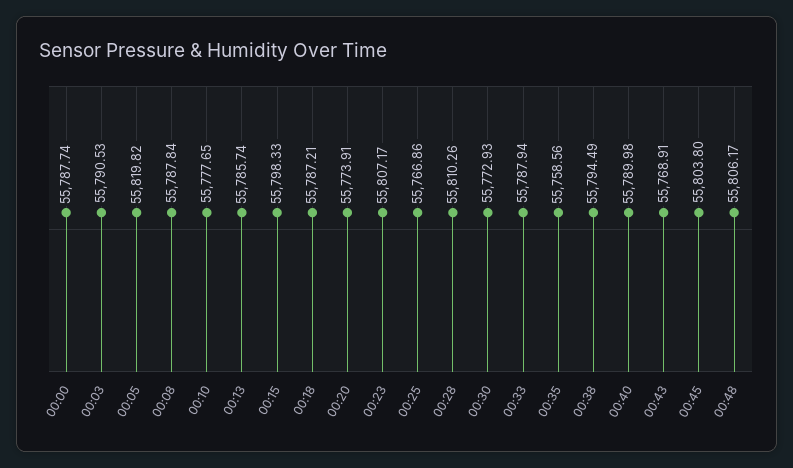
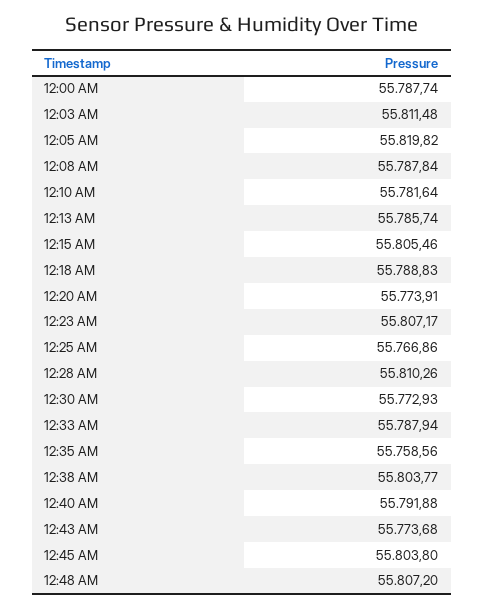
00:03: 55790.53 -> 55811.48
00:10: 55777.65 -> 55781.64
00:15: 55798.33 -> 55805.46
00:18: 55787.21 -> 55788.83
00:38: 55794.49 -> 55803.77
00:40: 55789.98 -> 55791.88
00:43: 55768.91 -> 55773.68
00:48: 55806.17 -> 55807.2

